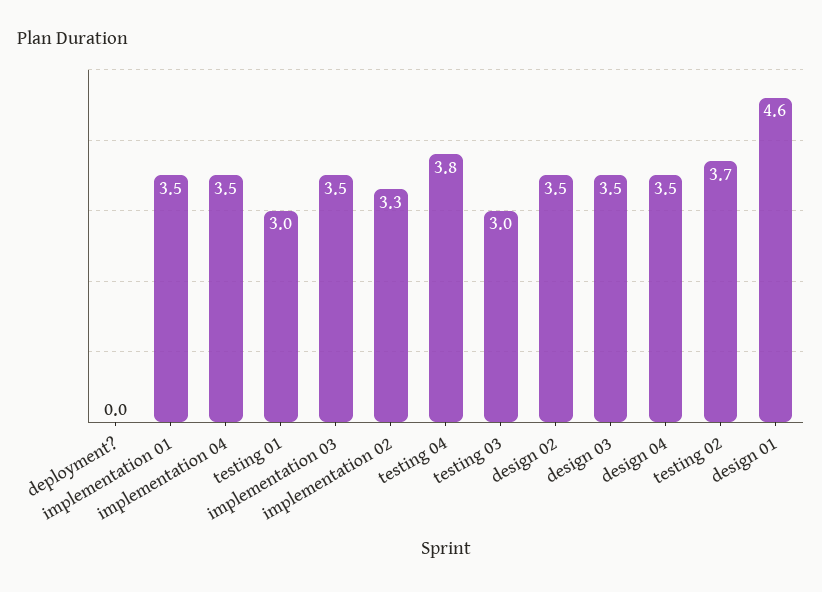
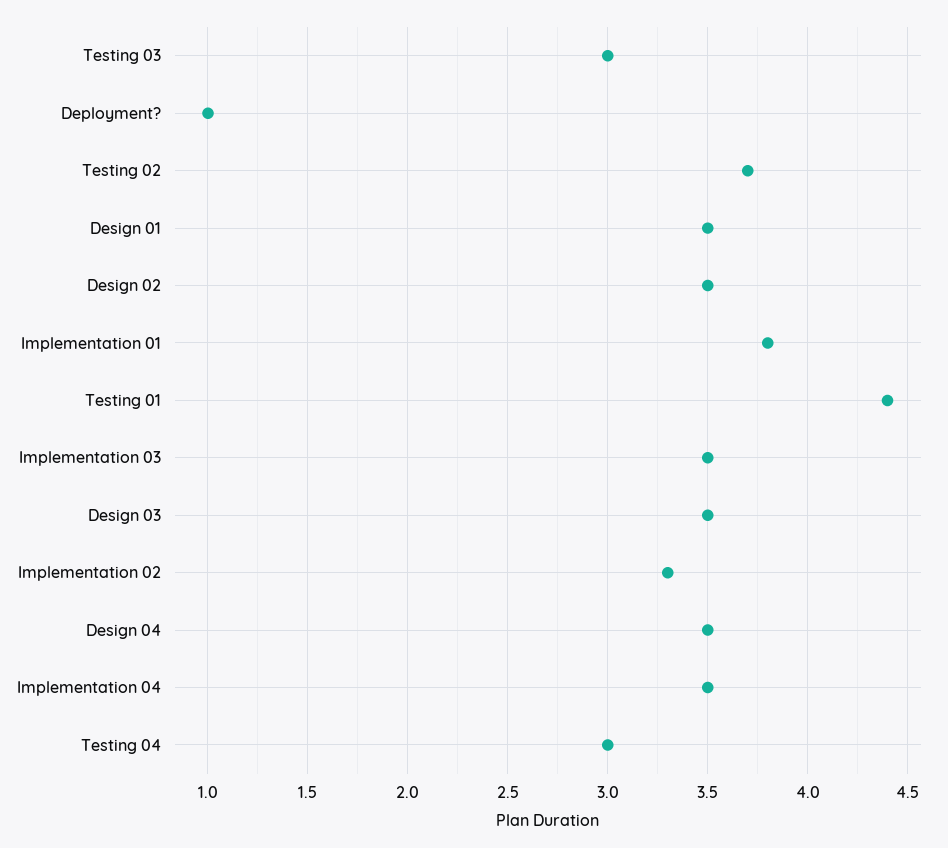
deployment?: 0 -> 1
implementation 01: 3.5 -> 3.8
testing 01: 3 -> 4.4
testing 04: 3.8 -> 3
design 01: 4.6 -> 3.5

